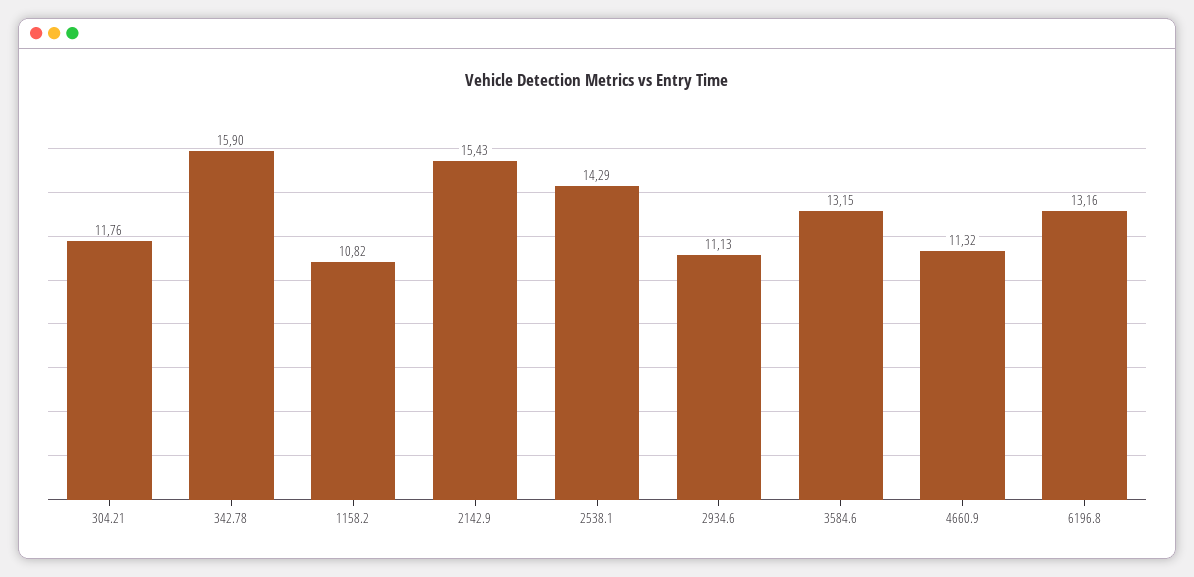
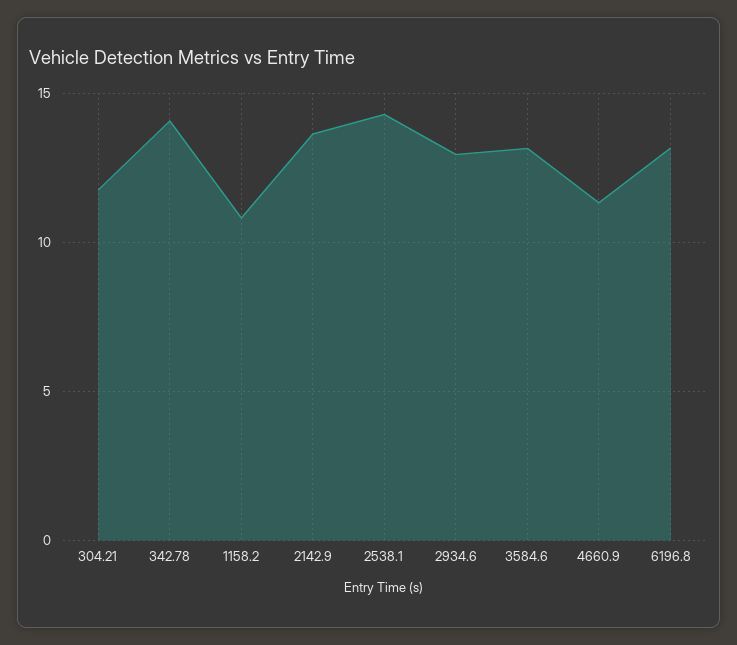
342.78: 15.9 -> 14
2142.9: 15.43 -> 13.5
2934.6: 11.13 -> 13

